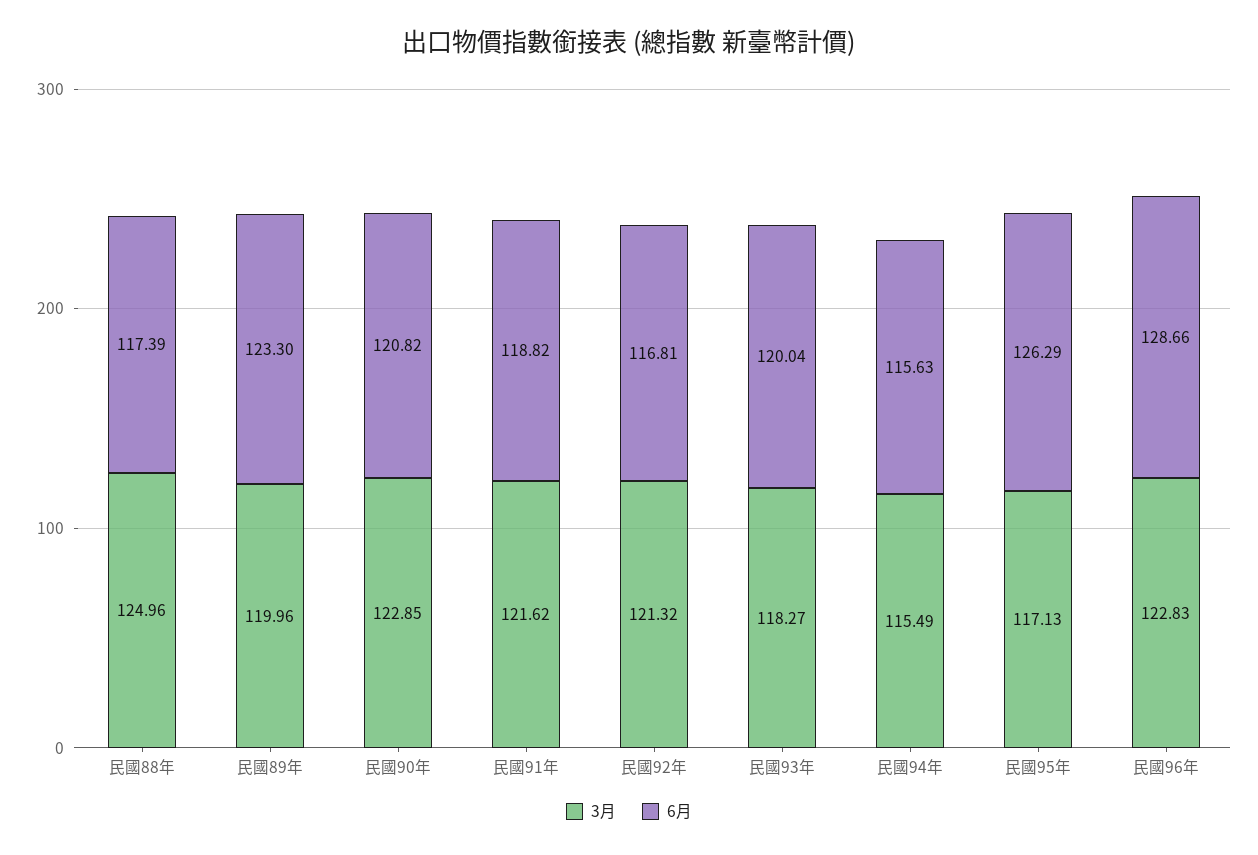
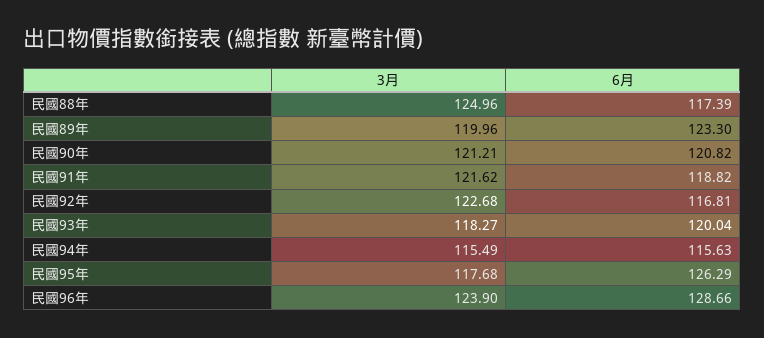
3月, 民國90年: 122.85 -> 121.21
3月, 民國92年: 121.32 -> 122.68
3月, 民國95年: 117.13 -> 117.68
3月, 民國96年: 122.83 -> 123.9

